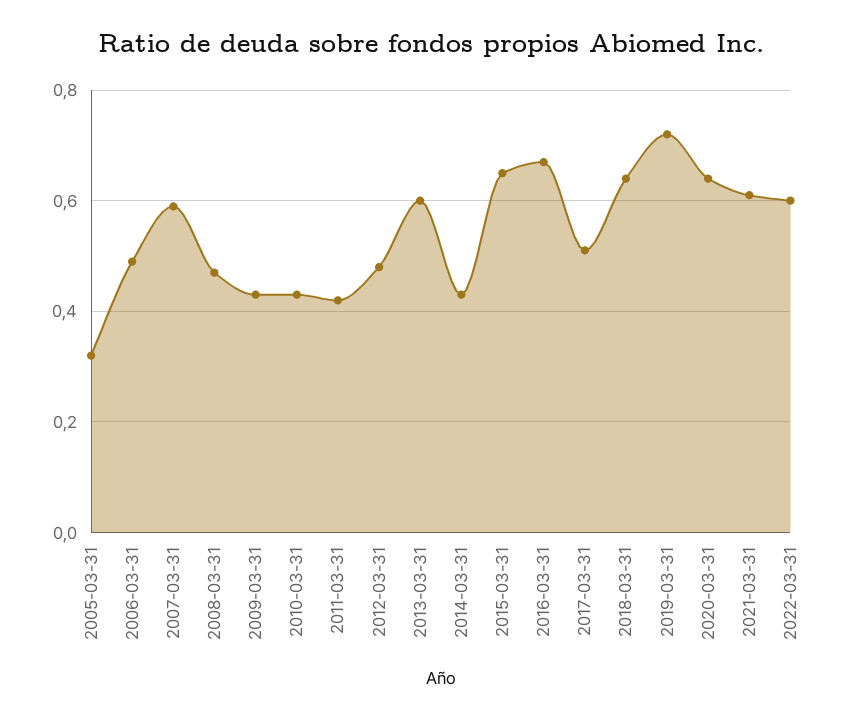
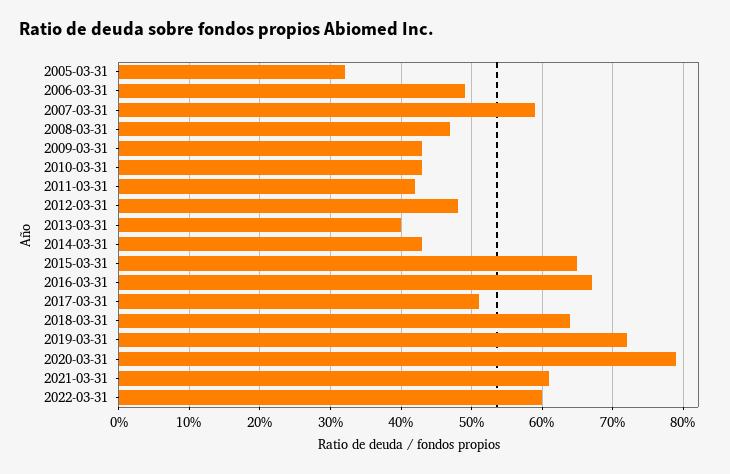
2013-03-31: 0.6 -> 0.4
2020-03-31: 0.65 -> 0.79

